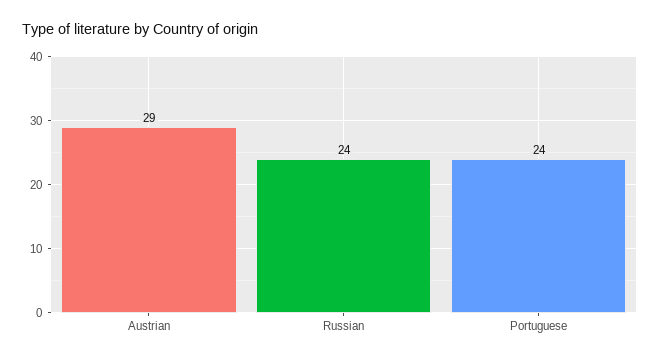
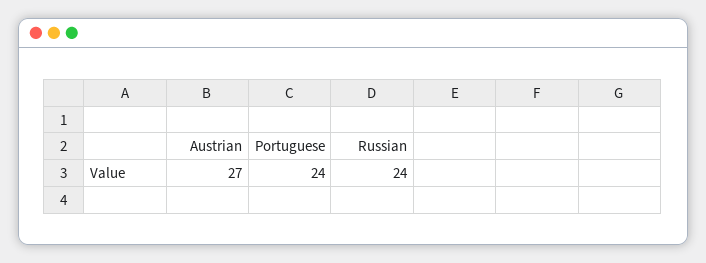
Austrian: 29 -> 27

